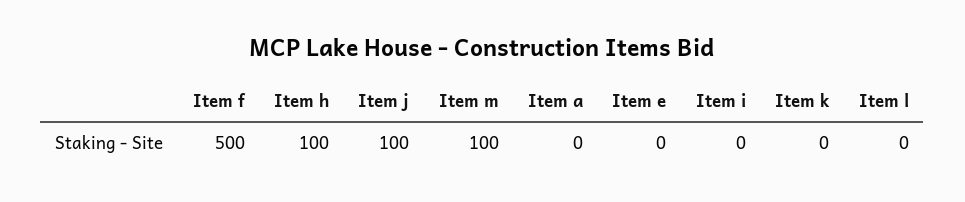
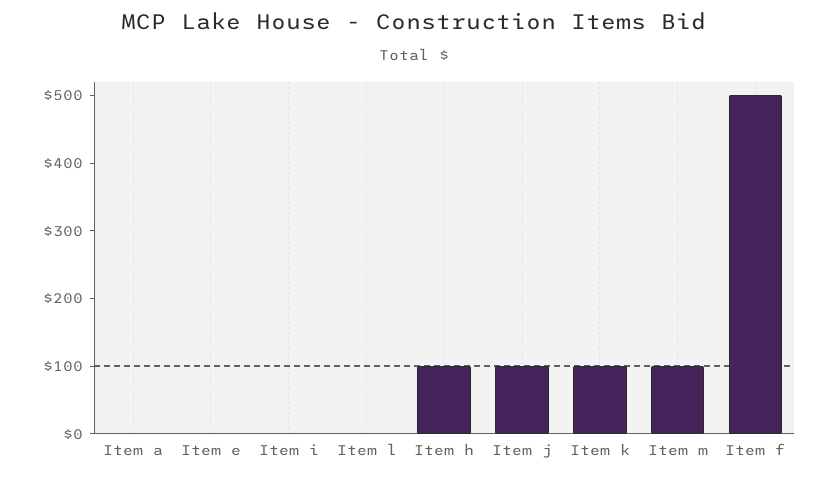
Item k: 0 -> 100

